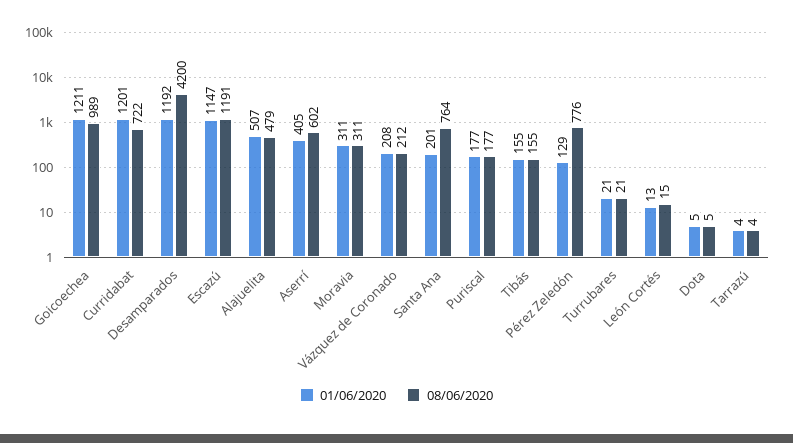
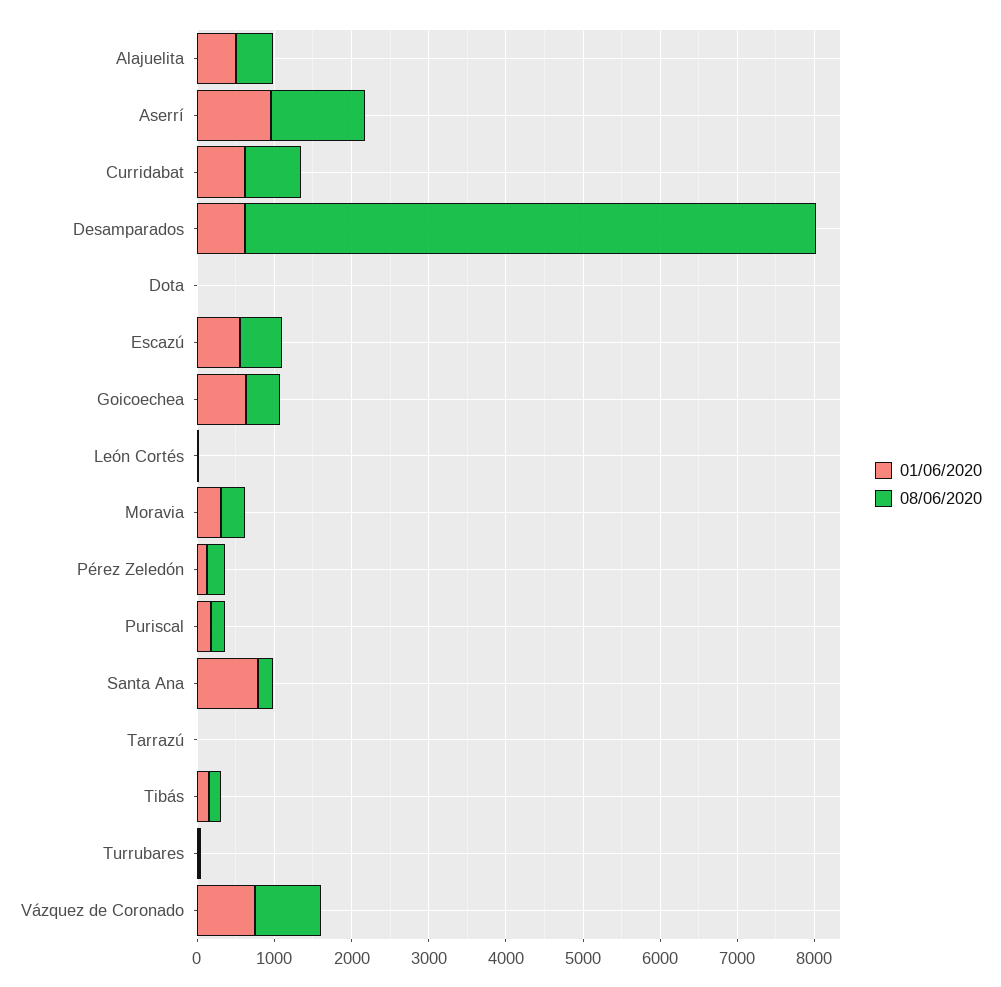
01/06/2020, Goicoechea: 1211 -> 600
08/06/2020, Goicoechea: 989 -> 400
01/06/2020, Curridabat: 1201 -> 600
01/06/2020, Desamparados: 1192 -> 600
08/06/2020, Desamparados: 4200 -> 7400
01/06/2020, Escazú: 1147 -> 600
08/06/2020, Escazú: 1191 -> 600
01/06/2020, Aserrí: 405 -> 1000
08/06/2020, Aserrí: 602 -> 1200
01/06/2020, Vázquez de Coronado: 208 -> 800
08/06/2020, Vázquez de Coronado: 212 -> 800
01/06/2020, Santa Ana: 201 -> 800
08/06/2020, Santa Ana: 764 -> 200
08/06/2020, Pérez Zeledón: 776 -> 200

